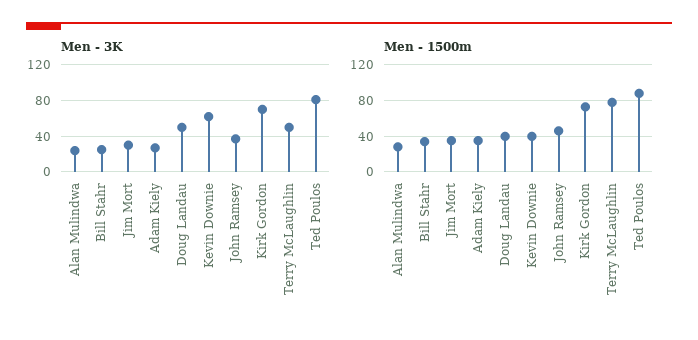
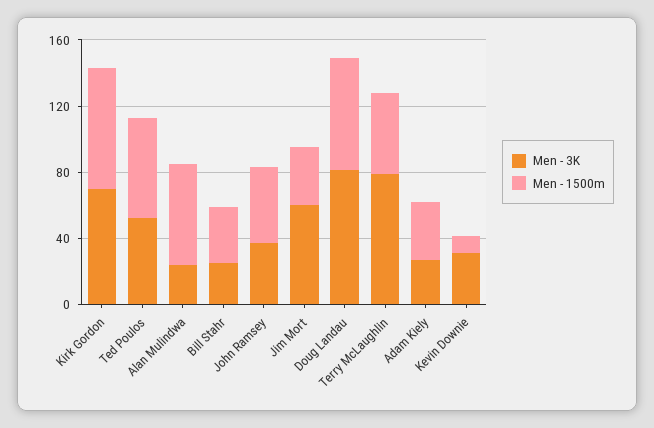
Men - 3K, Jim Mort: 30 -> 60
Men - 3K, Doug Landau: 50 -> 80
Men - 3K, Kevin Downie: 60 -> 30
Men - 3K, Terry McLaughlin: 50 -> 80
Men - 3K, Ted Poulos: 80 -> 50
Men - 1500m, Alan Mulindwa: 30 -> 60
Men - 1500m, Doug Landau: 40 -> 70
Men - 1500m, Kevin Downie: 40 -> 10
Men - 1500m, Terry McLaughlin: 80 -> 50
Men - 1500m, Ted Poulos: 90 -> 60

